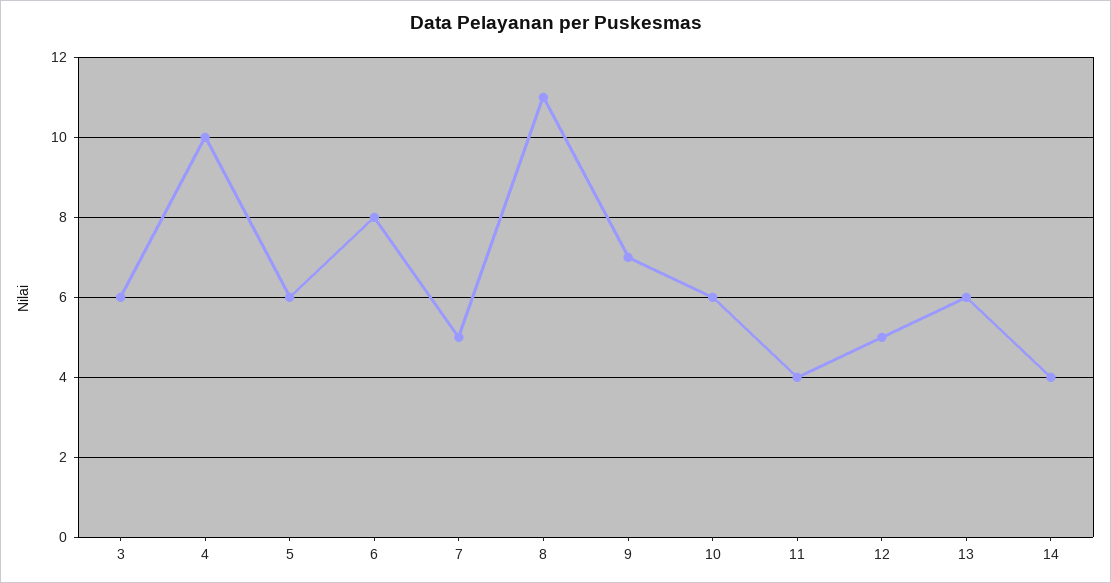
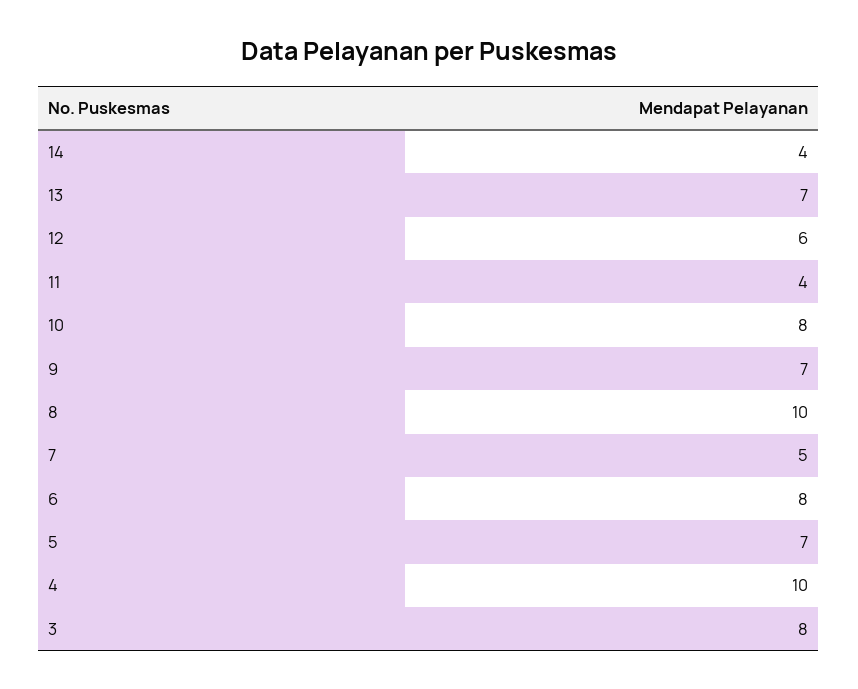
3: 6 -> 8
5: 6 -> 7
8: 11 -> 10
10: 6 -> 8
12: 5 -> 6
13: 6 -> 7

